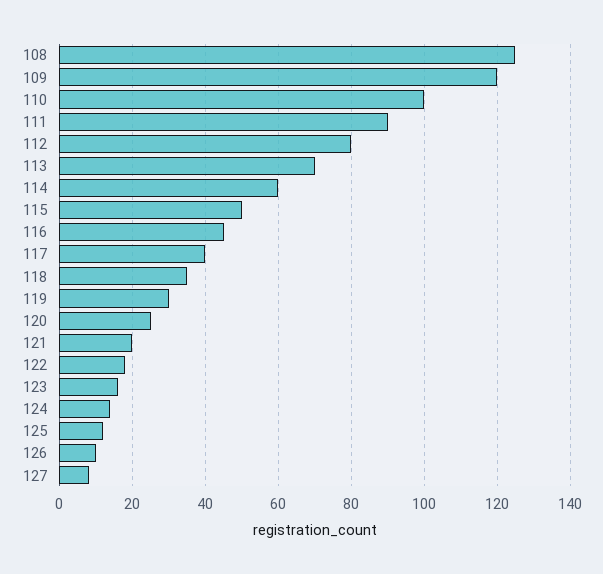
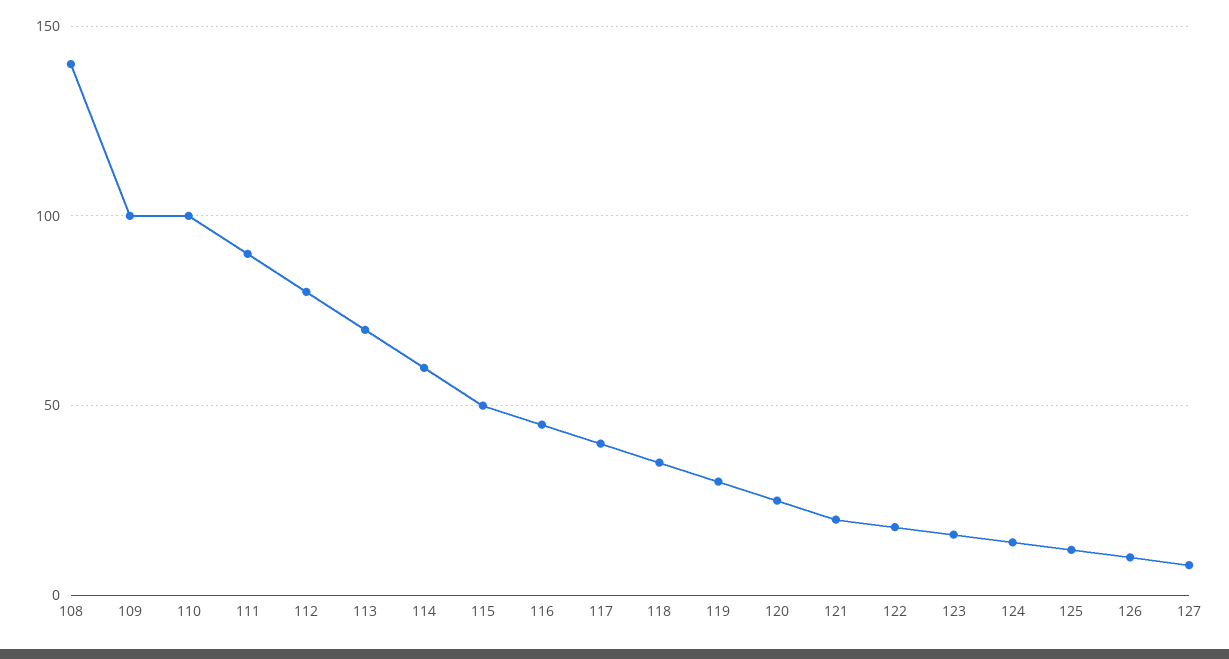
108: 125 -> 140
109: 120 -> 100

